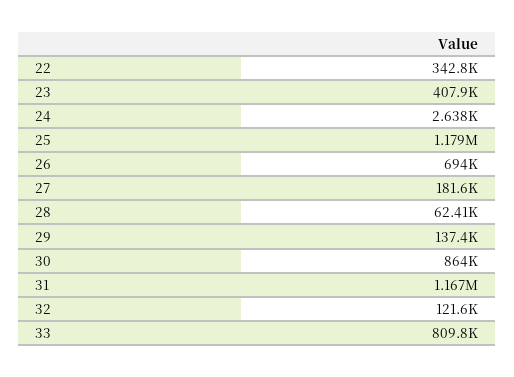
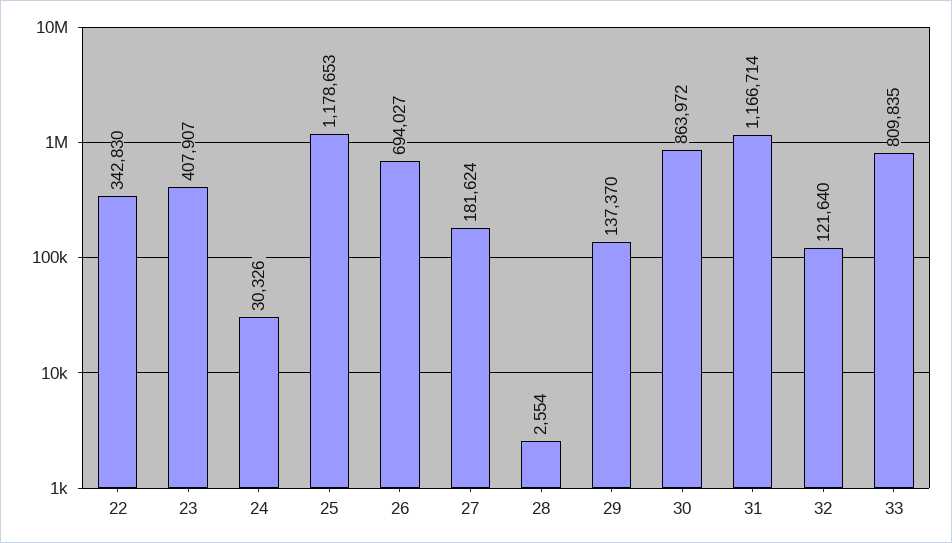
24: 2638 -> 30326
28: 62410 -> 2554

